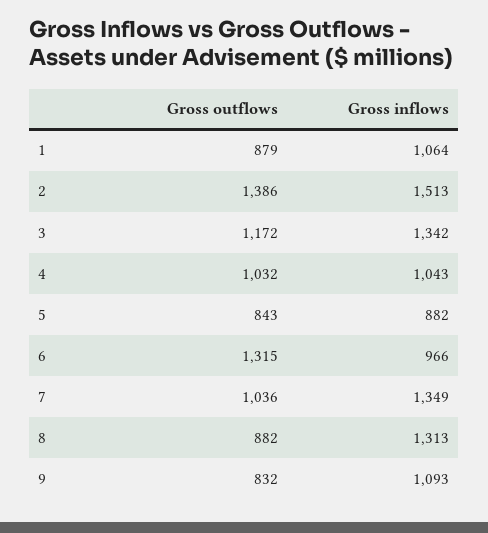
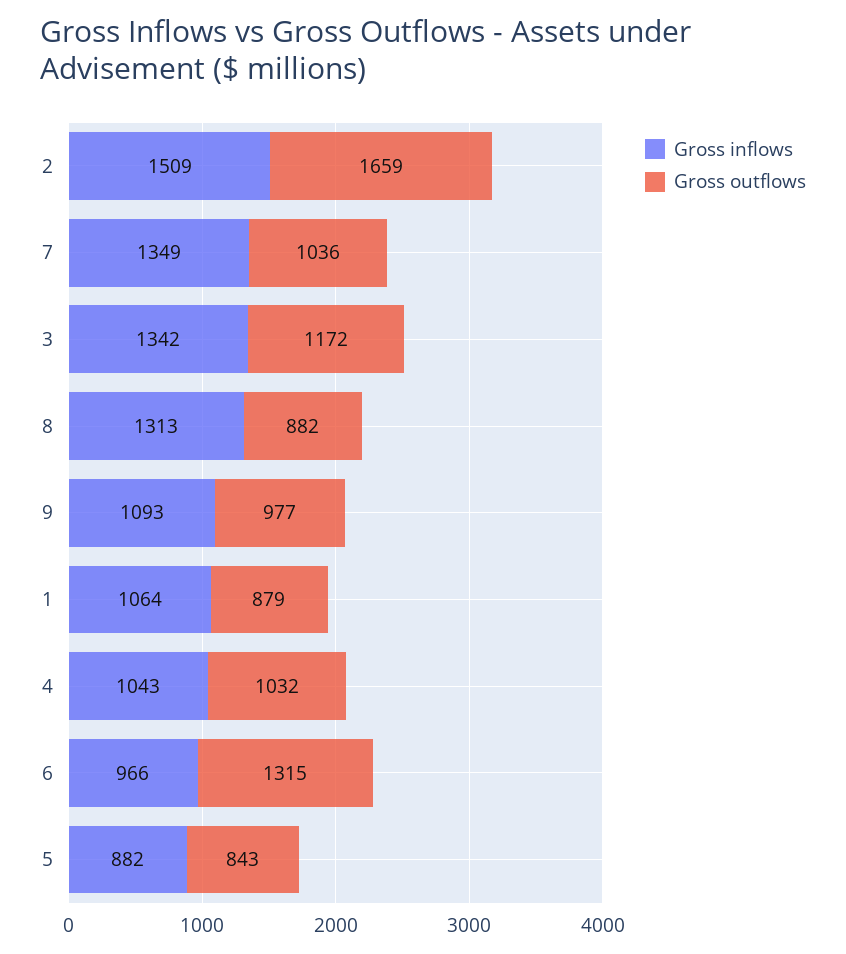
Gross outflows, 2: 1386 -> 1659
Gross inflows, 2: 1513 -> 1509
Gross outflows, 9: 832 -> 977

